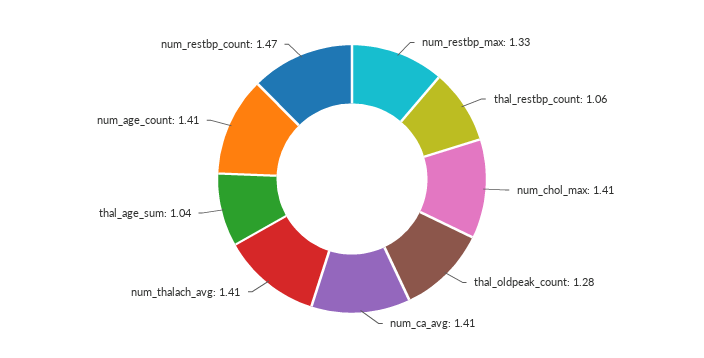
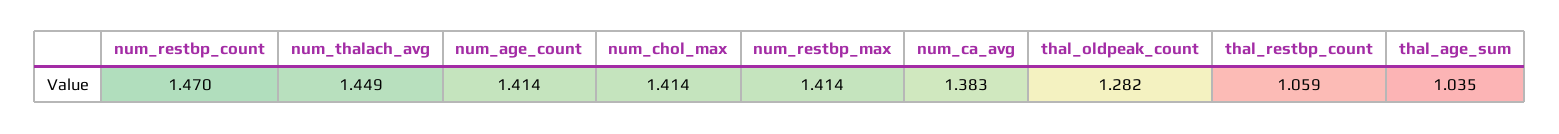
num_restbp_max: 1.33 -> 1.414
num_ca_avg: 1.41 -> 1.383
num_thalach_avg: 1.41 -> 1.449

